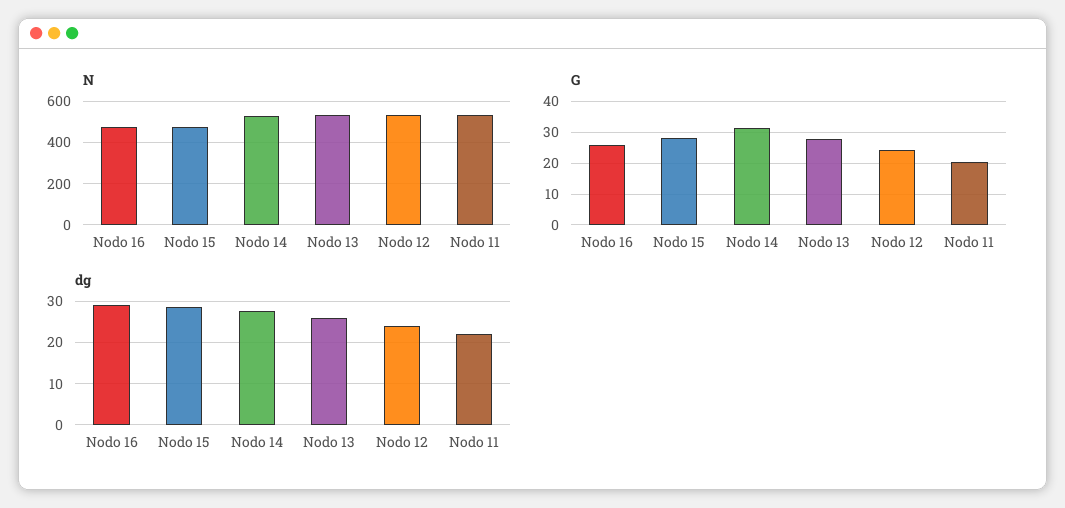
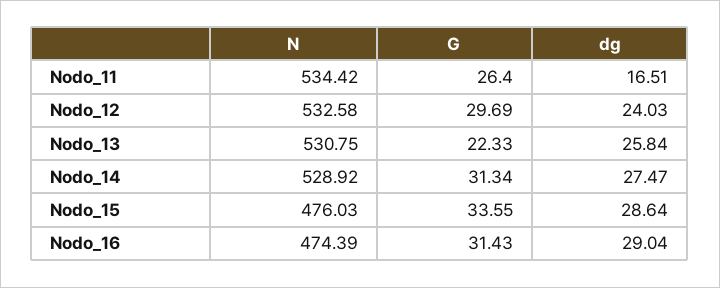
G, Nodo 16: 26 -> 31.43
G, Nodo 15: 28 -> 33.55
G, Nodo 13: 28 -> 22.33
G, Nodo 12: 24 -> 29.69
G, Nodo 11: 20 -> 26.4
dg, Nodo 11: 22 -> 16.51

